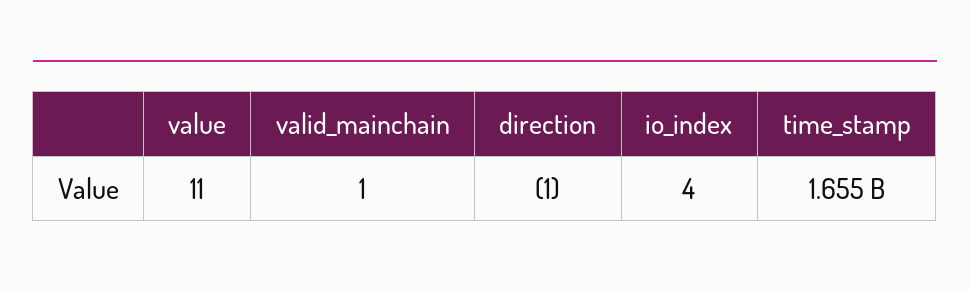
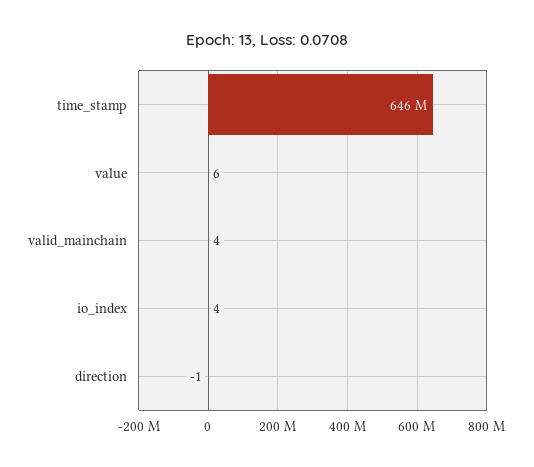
value: 11 -> 6
valid_mainchain: 1 -> 4
time_stamp: 1655000000 -> 646000000

